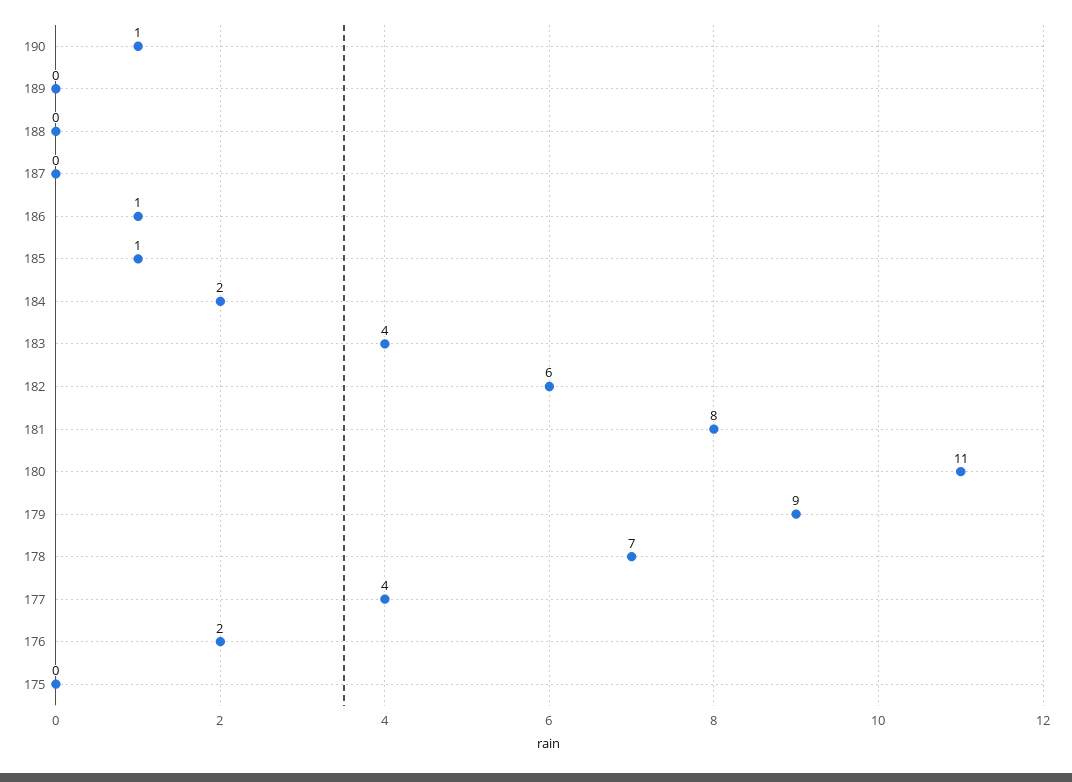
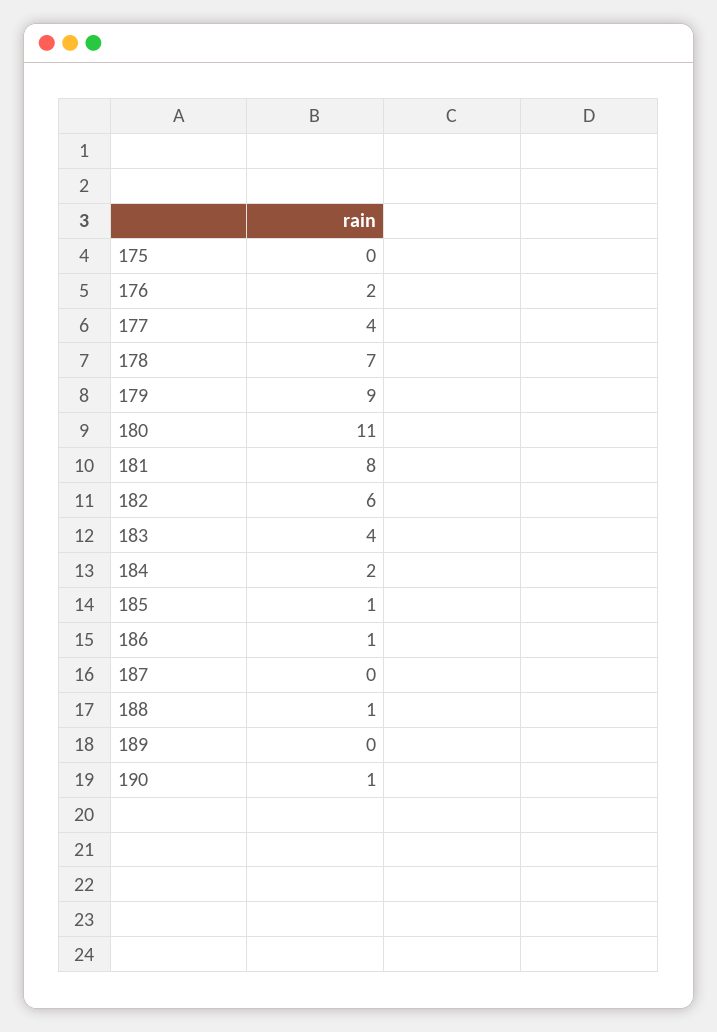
188: 0 -> 1

